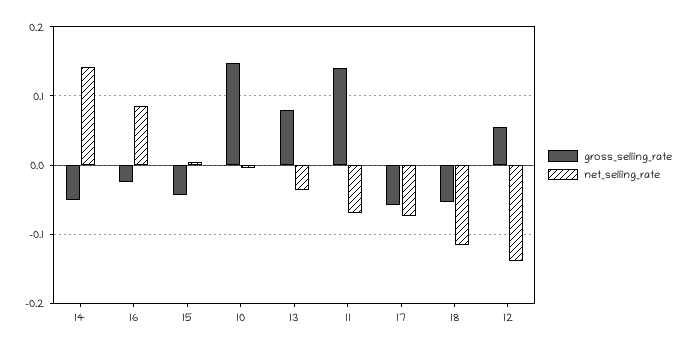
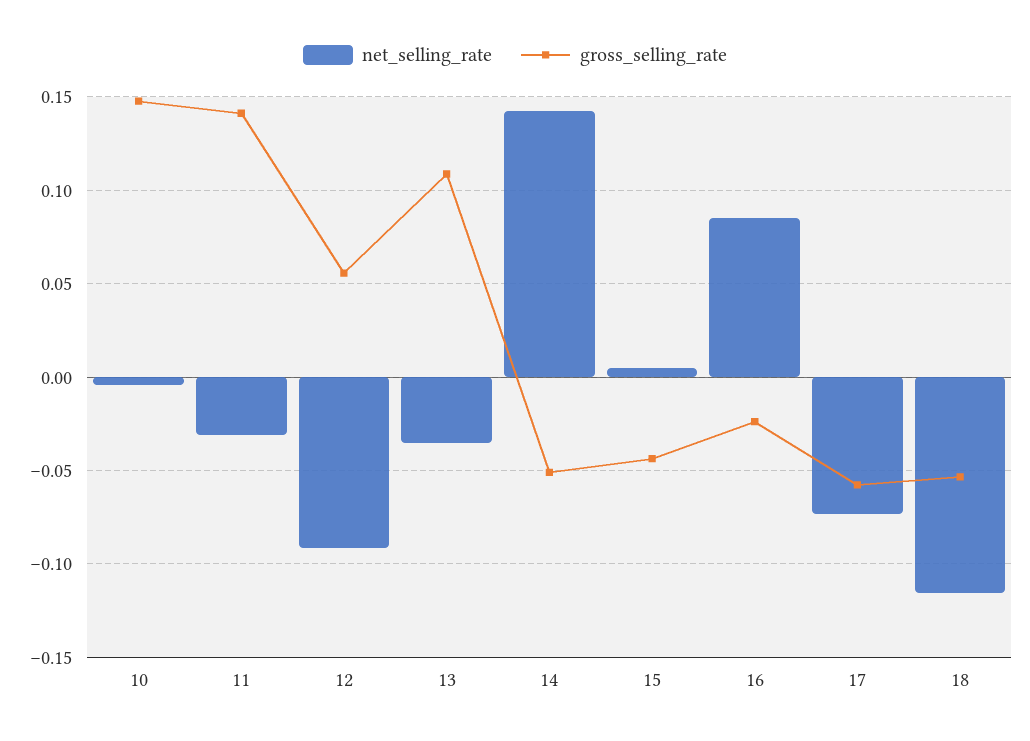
gross_selling_rate, 13: 0.08 -> 0.11
net_selling_rate, 11: -0.07 -> -0.03
net_selling_rate, 12: -0.14 -> -0.09

